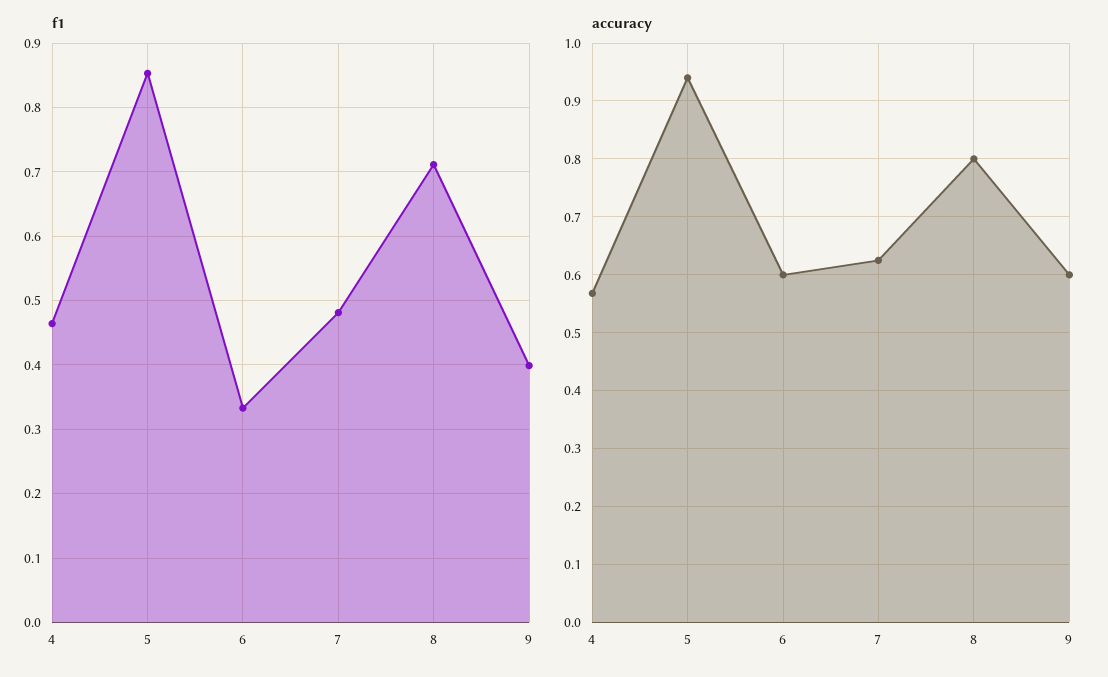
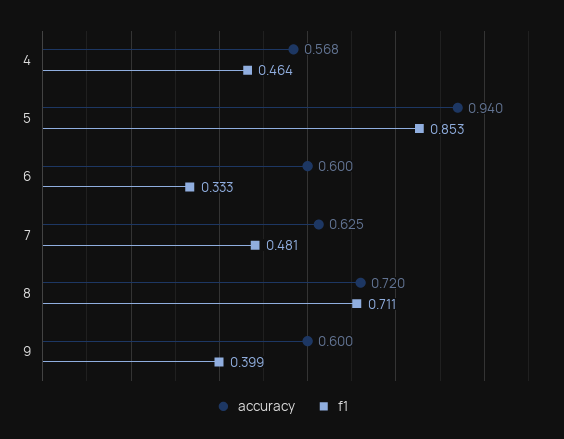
accuracy, 8: 0.8 -> 0.72

